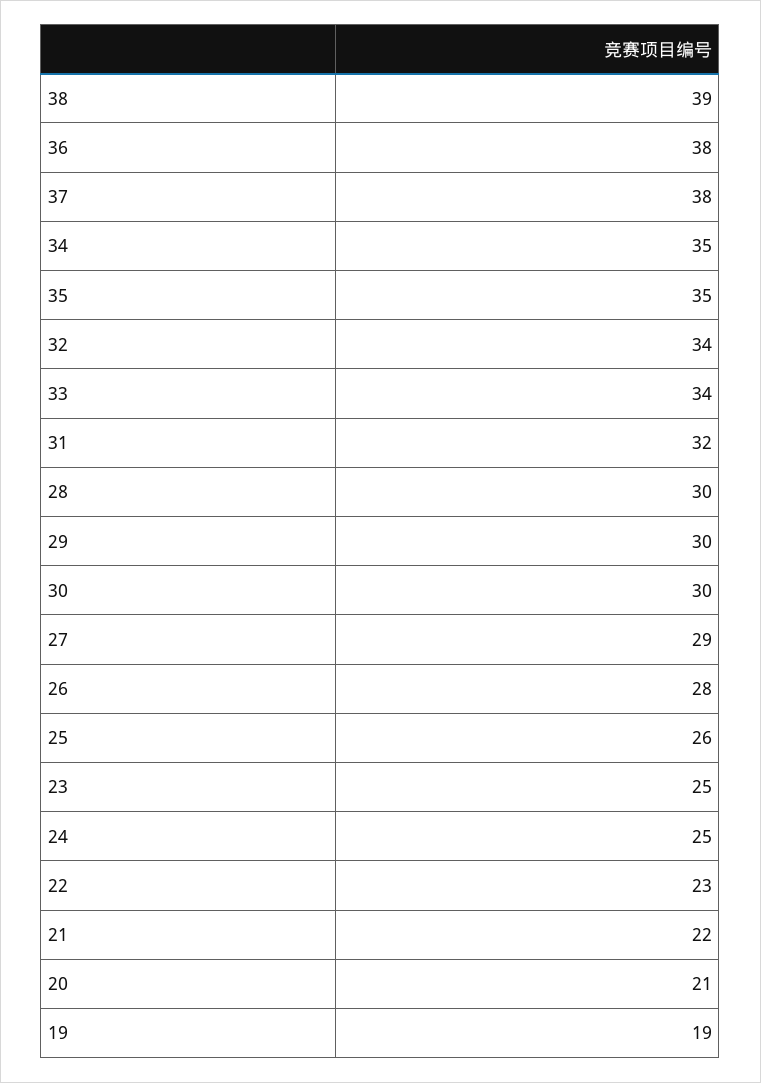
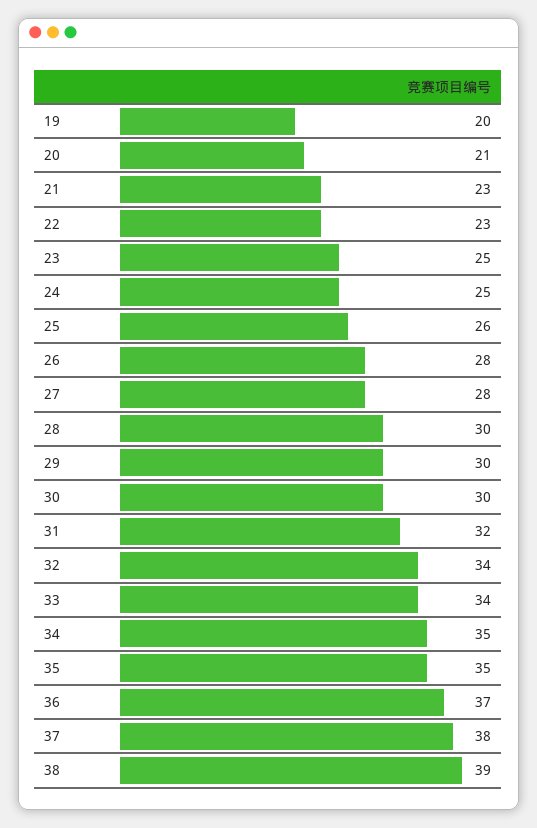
36: 38 -> 37
27: 29 -> 28
21: 22 -> 23
19: 19 -> 20

